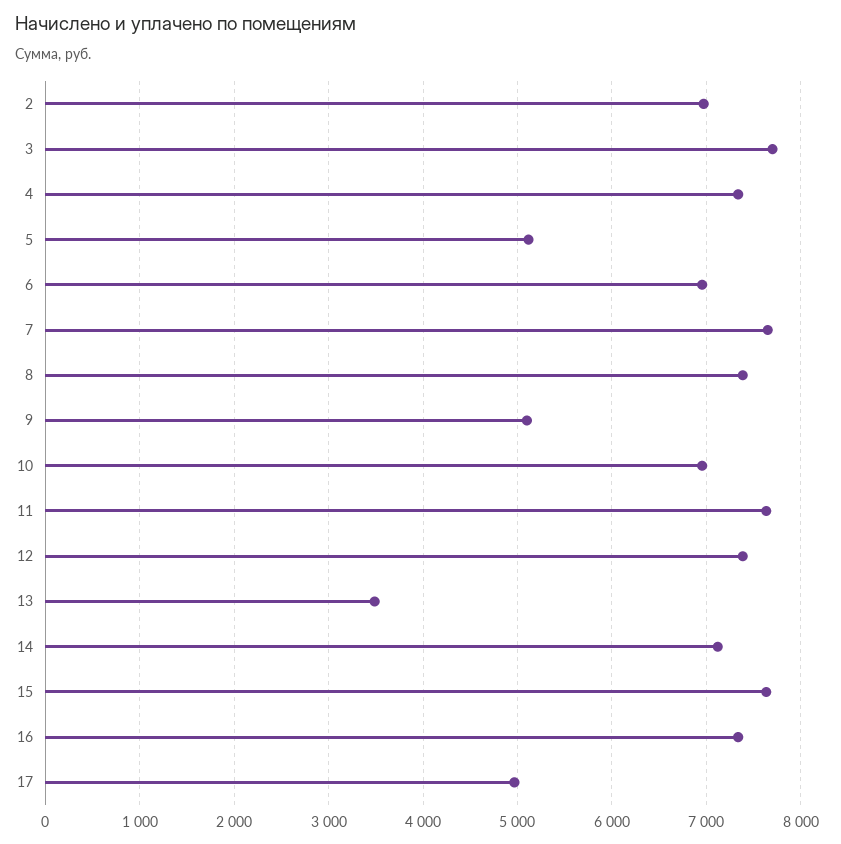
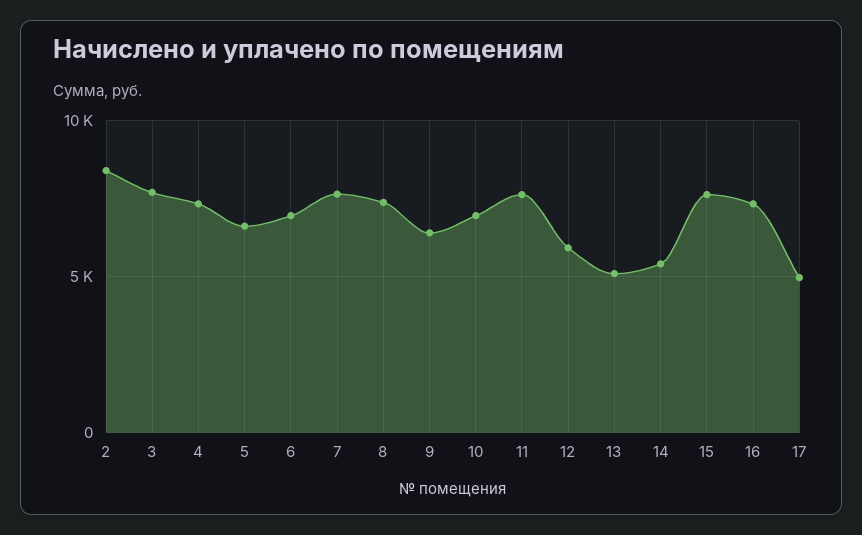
2: 7000 -> 8500
5: 5100 -> 6500
9: 5100 -> 6500
12: 7400 -> 6000
13: 3500 -> 5000
14: 7100 -> 5500

